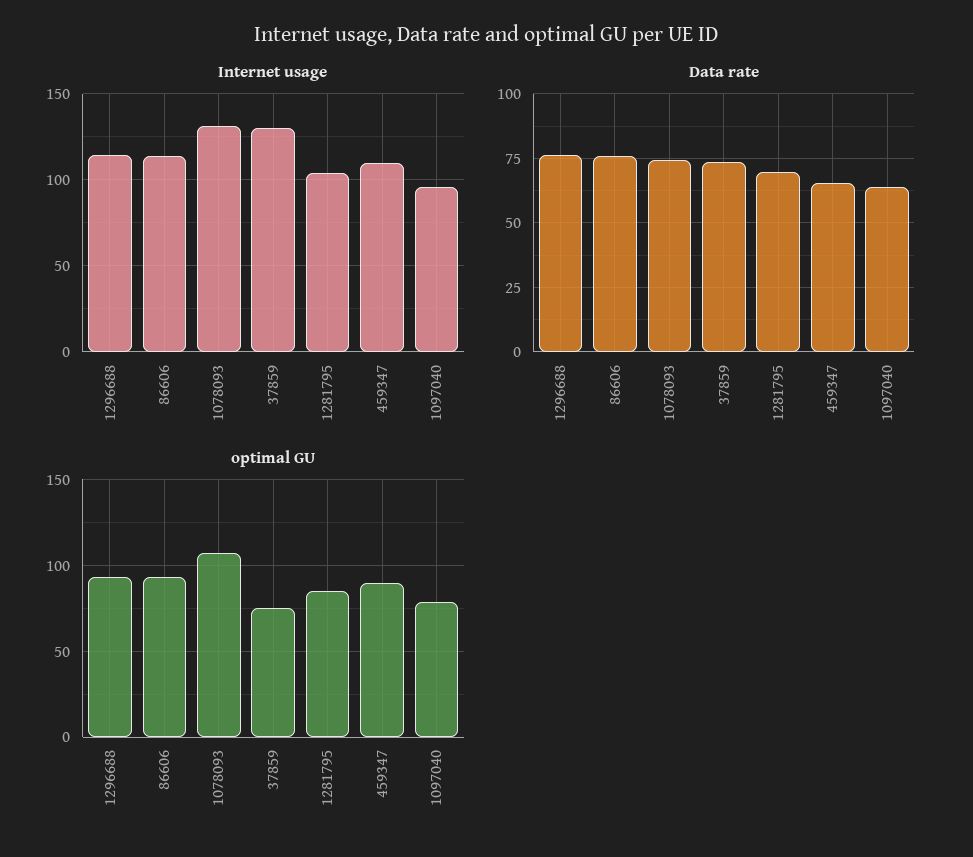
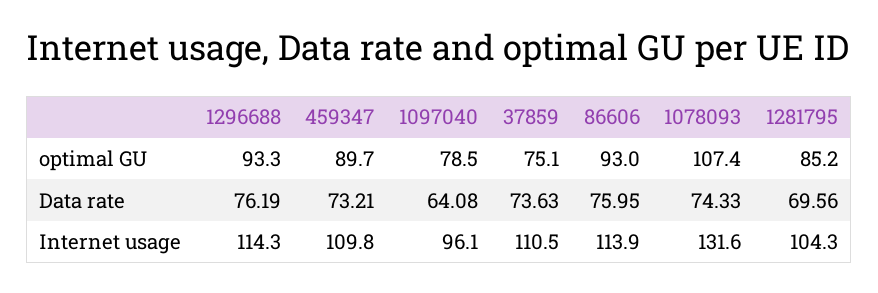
Internet usage, 37859: 130 -> 110.5
Data rate, 459347: 65 -> 73.21

